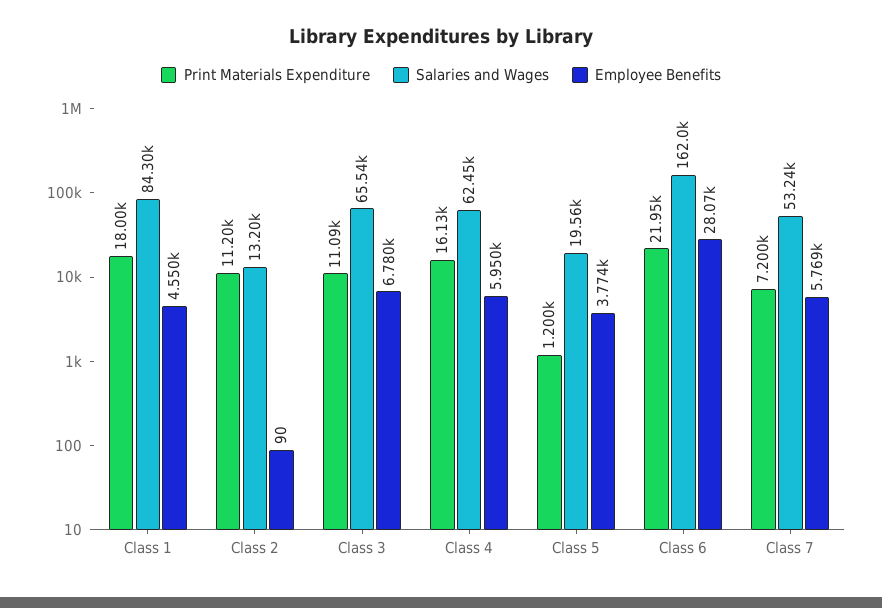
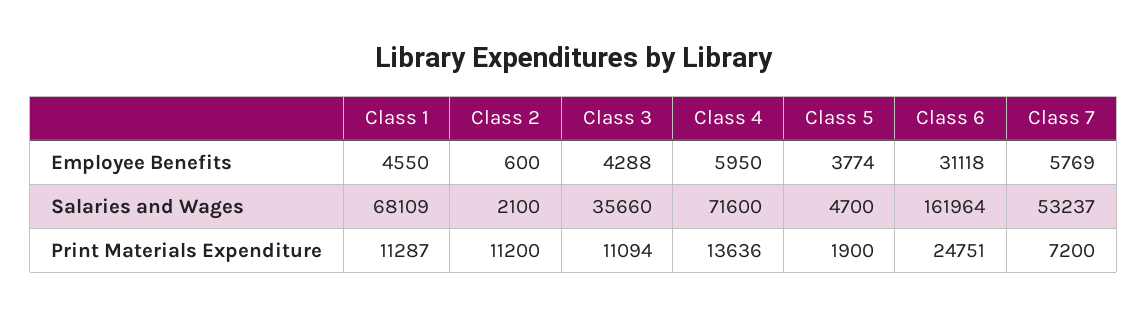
Print Materials Expenditure, Class 1: 18000 -> 11287
Salaries and Wages, Class 1: 84300 -> 68109
Salaries and Wages, Class 2: 13200 -> 2100
Employee Benefits, Class 2: 90 -> 600
Salaries and Wages, Class 3: 65540 -> 35660
Employee Benefits, Class 3: 6780 -> 4288
Print Materials Expenditure, Class 4: 16130 -> 13636
Salaries and Wages, Class 4: 62450 -> 71600
Print Materials Expenditure, Class 5: 1200 -> 1900
Salaries and Wages, Class 5: 19560 -> 4700
Print Materials Expenditure, Class 6: 21950 -> 24751
Employee Benefits, Class 6: 28070 -> 31118

